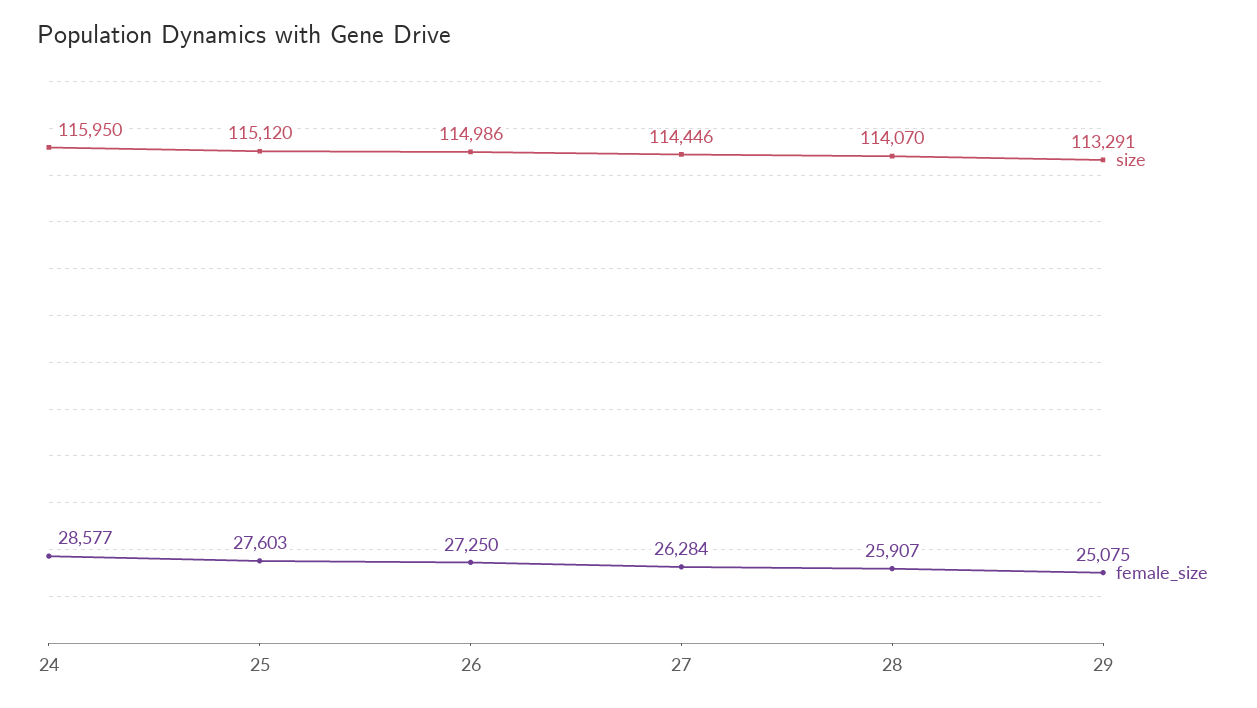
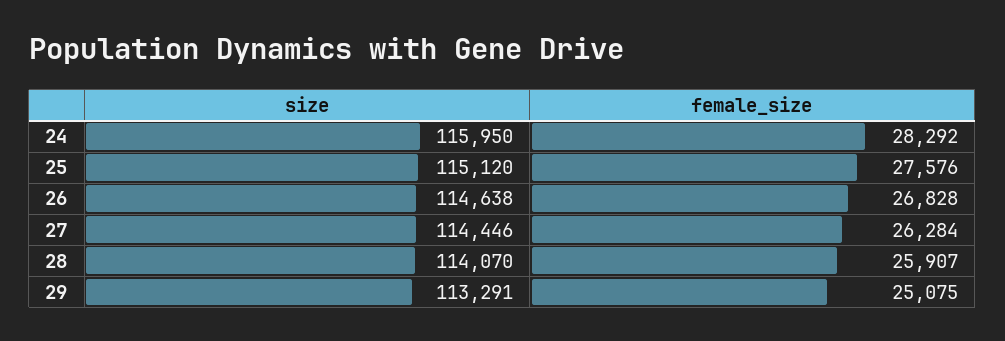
female_size, 24: 28577 -> 28292
female_size, 25: 27603 -> 27576
size, 26: 114986 -> 114638
female_size, 26: 27250 -> 26828

